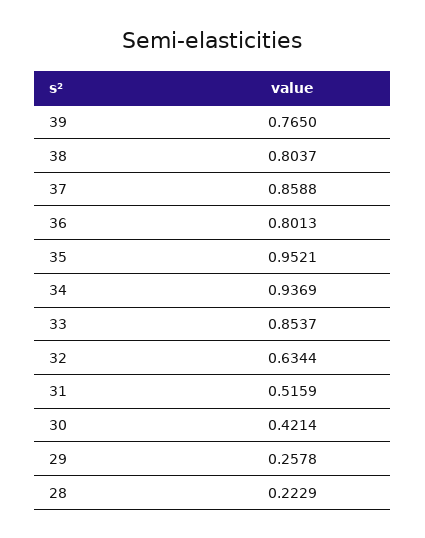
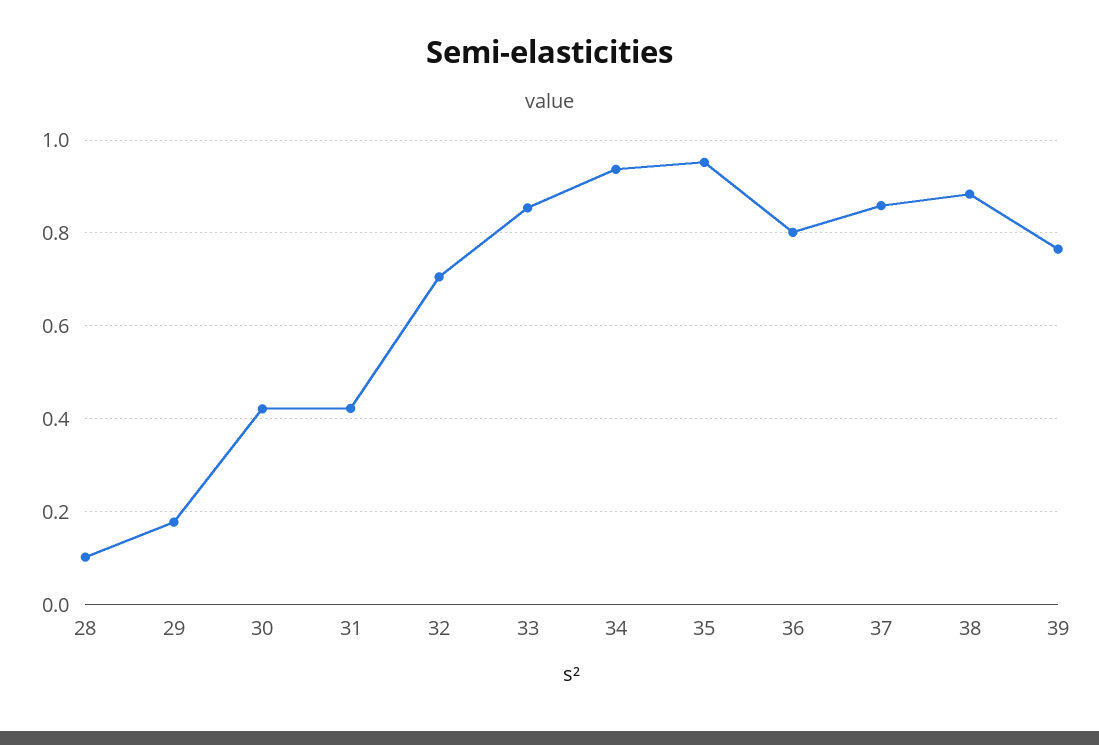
38: 0.8037 -> 0.88
32: 0.6344 -> 0.7
31: 0.5159 -> 0.42
29: 0.2578 -> 0.18
28: 0.2229 -> 0.1

